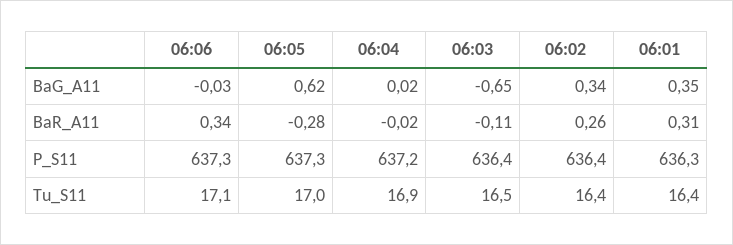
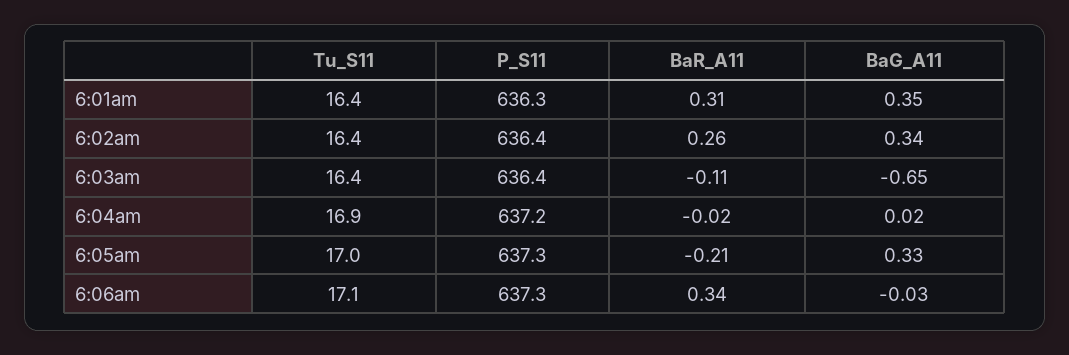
06:05, BaG_A11: 0.62 -> 0.33
06:05, BaR_A11: -0.28 -> -0.21
06:03, Tu_S11: 16.5 -> 16.4

